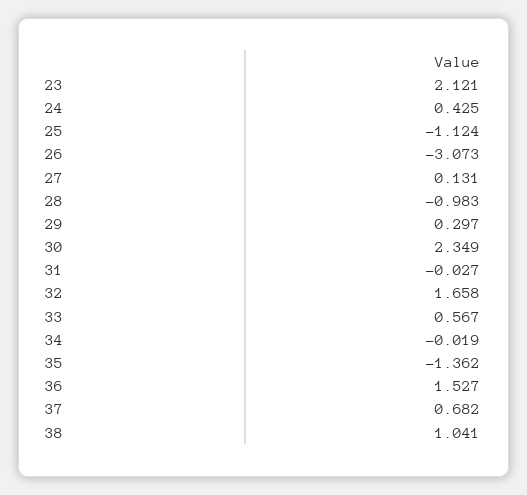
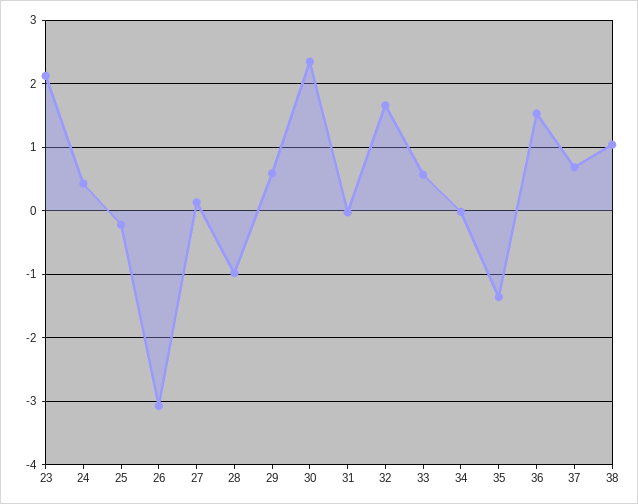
25: -1.124 -> -0.2
29: 0.297 -> 0.6

